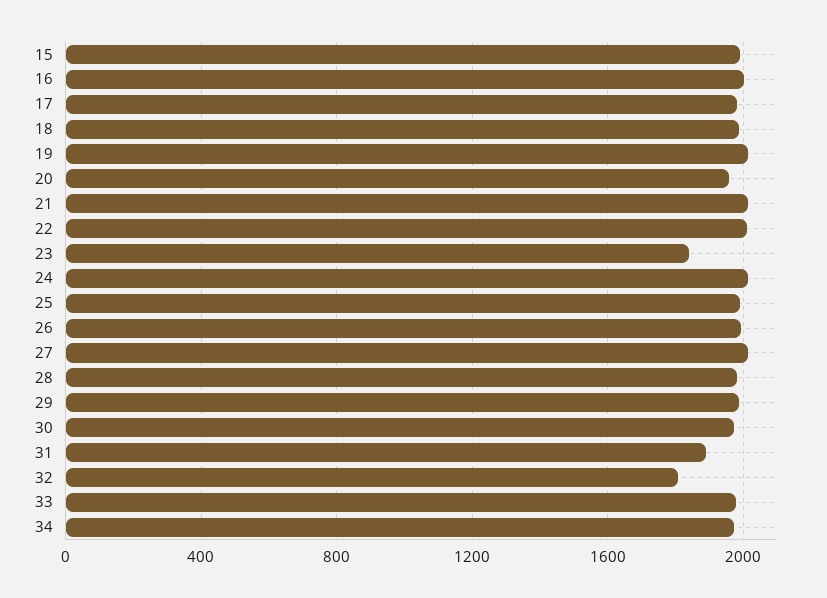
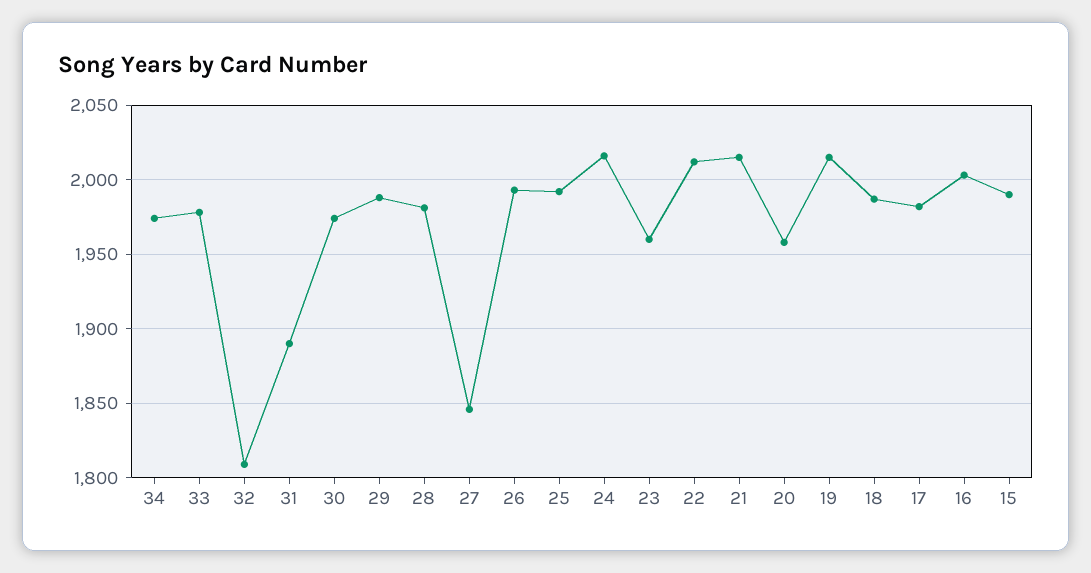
23: 1850 -> 1960
27: 2000 -> 1845

